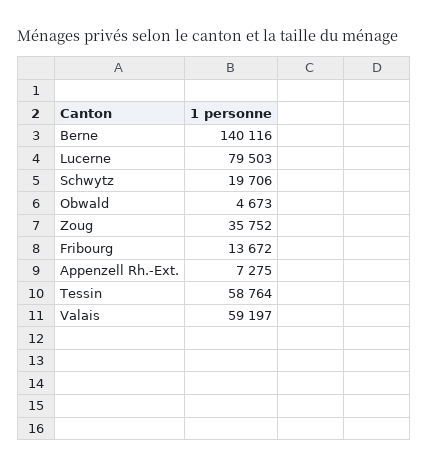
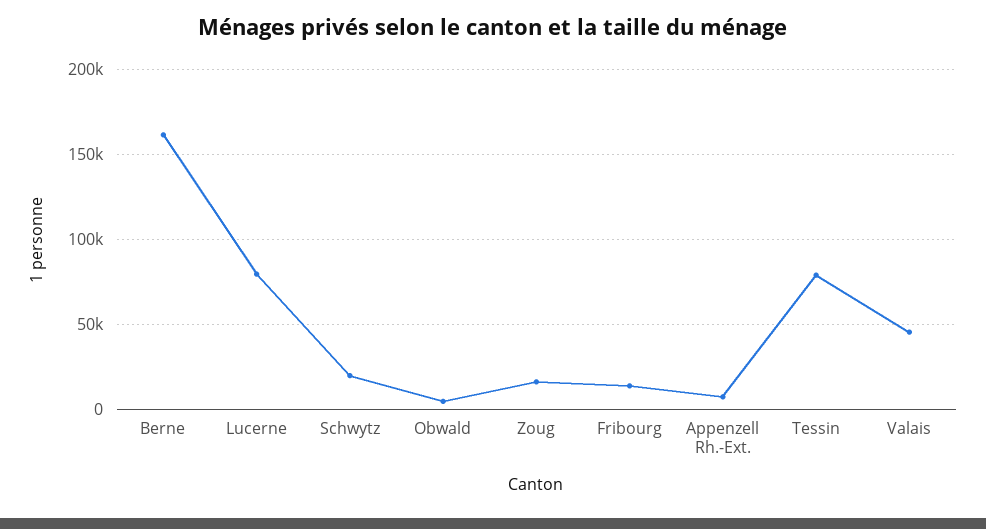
Berne: 140116 -> 160000
Zoug: 35752 -> 15000
Tessin: 58764 -> 80000
Valais: 59197 -> 45000

